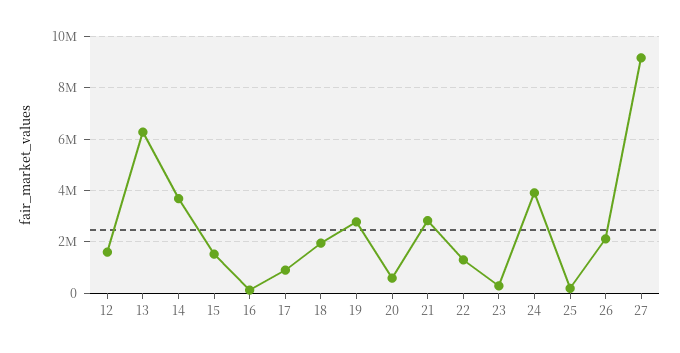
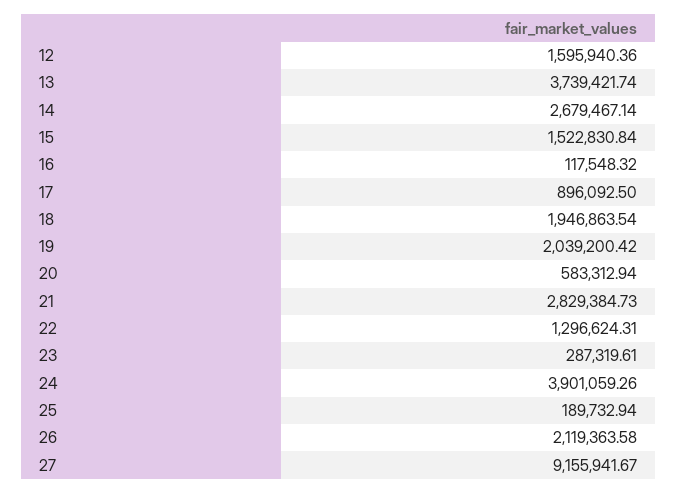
13: 6250000 -> 3739421.74
14: 3750000 -> 2679467.14
19: 2750000 -> 2039200.42

